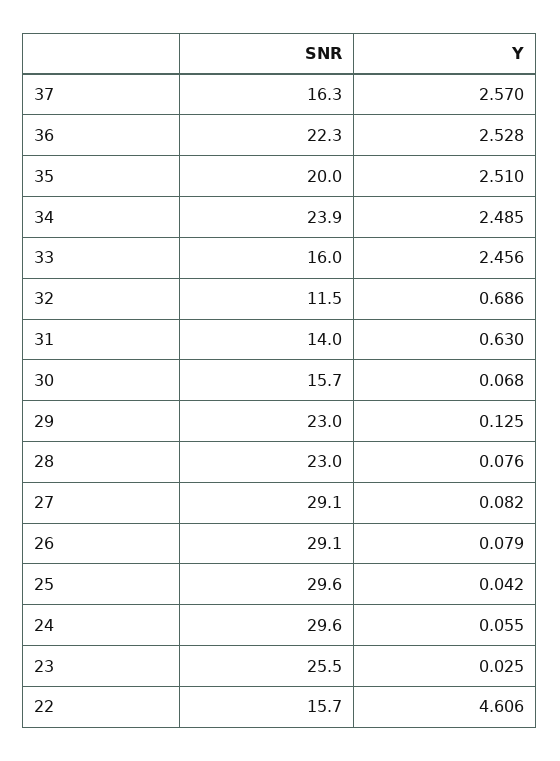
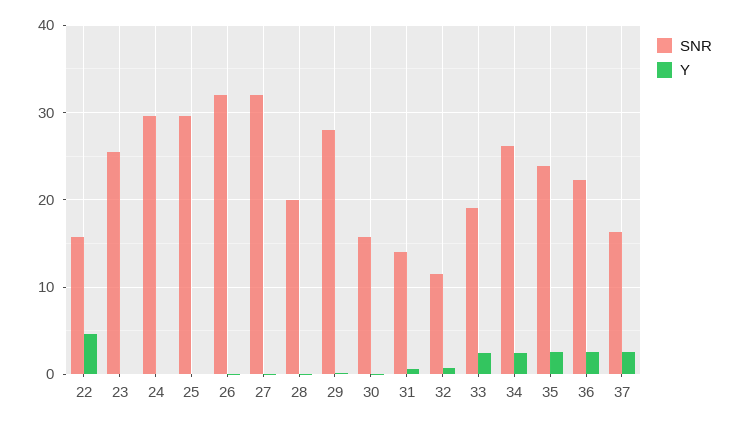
SNR, 35: 20 -> 24
SNR, 34: 23.9 -> 26
SNR, 33: 16 -> 19
SNR, 29: 23 -> 28
SNR, 28: 23 -> 20
SNR, 27: 29.1 -> 32
SNR, 26: 29.1 -> 32

